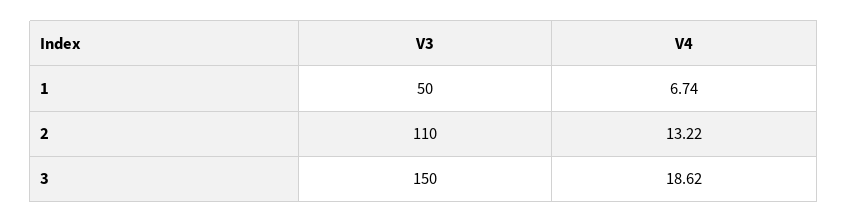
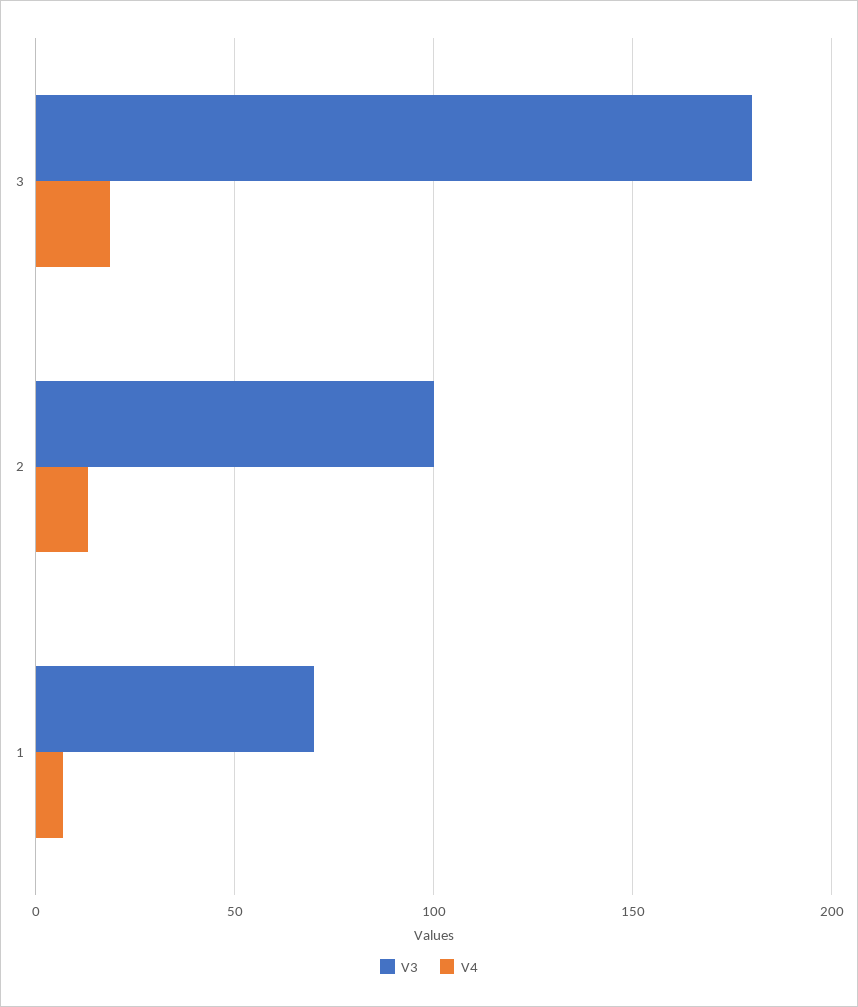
V3, 1: 50 -> 70
V3, 2: 110 -> 100
V3, 3: 150 -> 180

